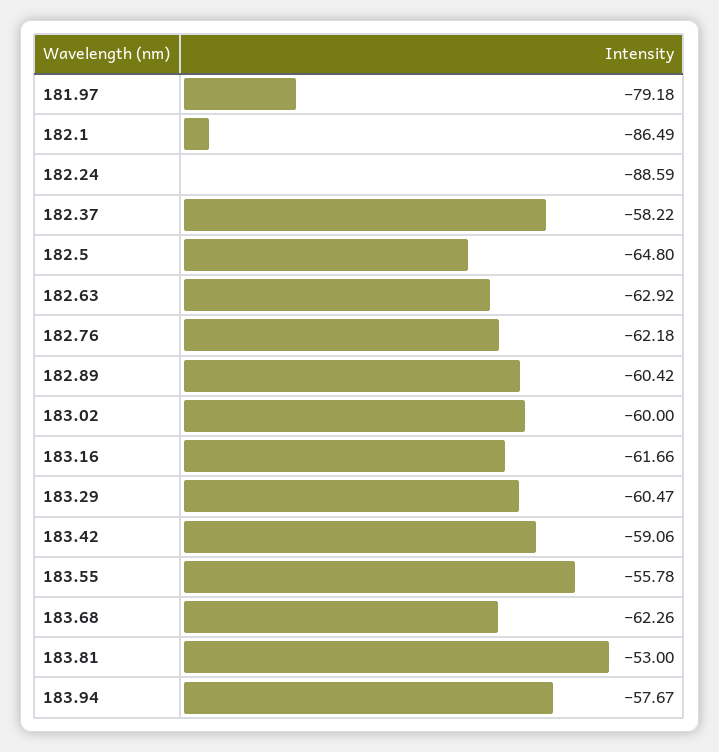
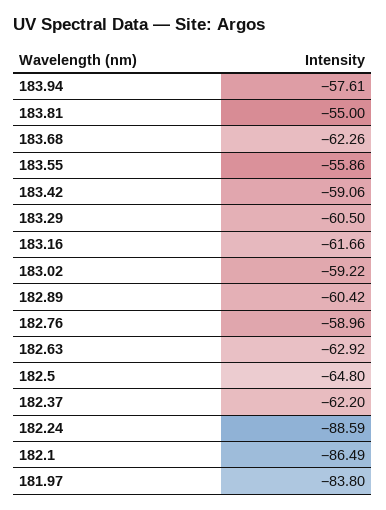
181.97: -79.18 -> -83.8
182.37: -58.22 -> -62.2
182.76: -62.18 -> -58.96
183.02: -60 -> -59.22
183.29: -60.47 -> -60.5
183.55: -55.78 -> -55.86
183.81: -53 -> -55
183.94: -57.67 -> -57.61

